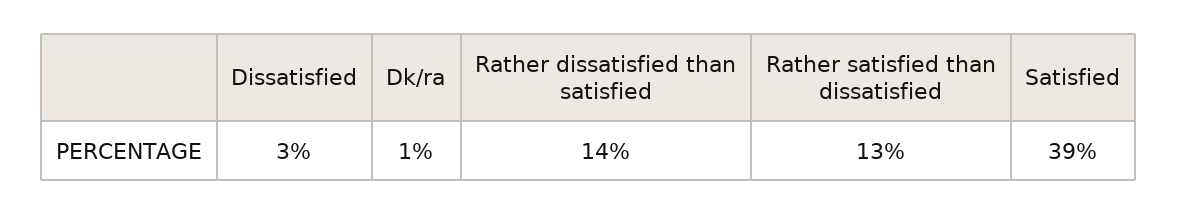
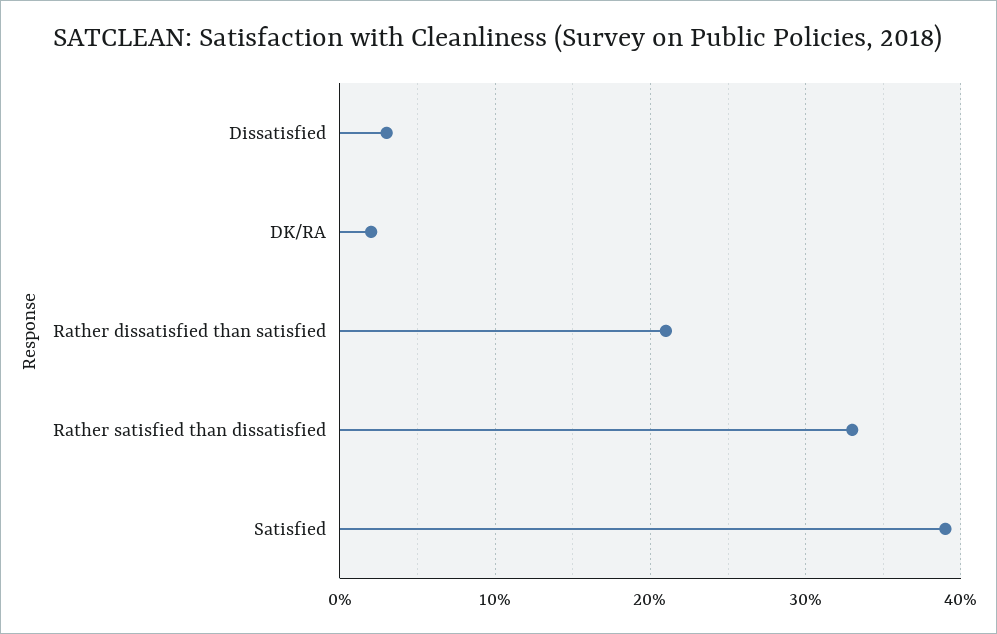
Dk/ra: 1 -> 2
Rather dissatisfied than satisfied: 14 -> 21
Rather satisfied than dissatisfied: 13 -> 33

